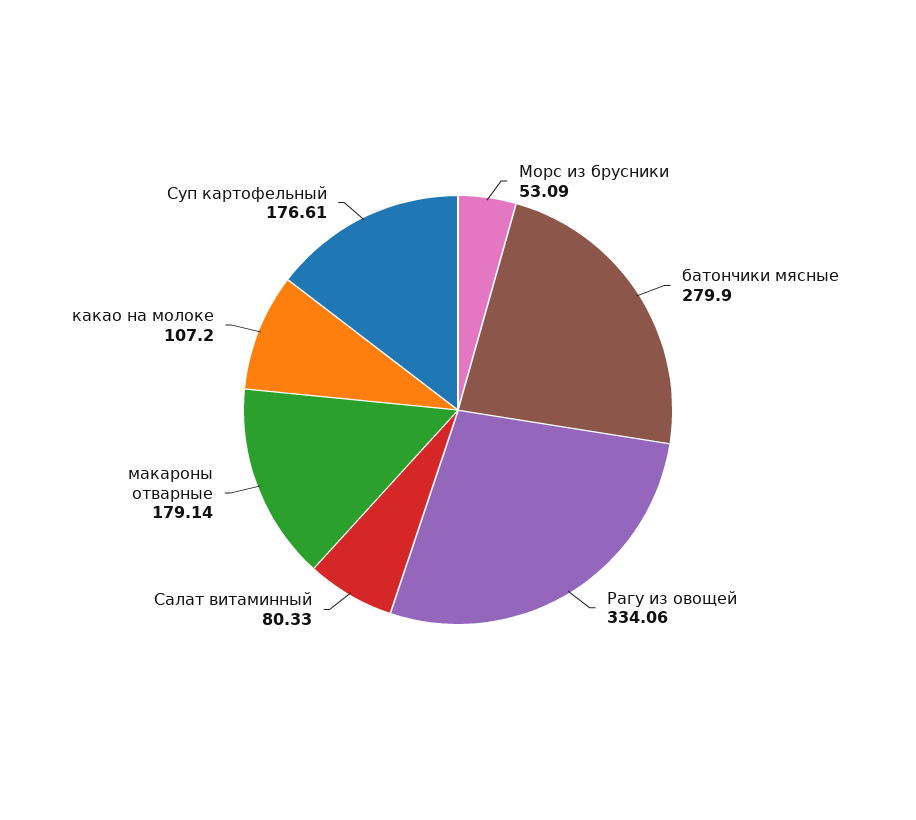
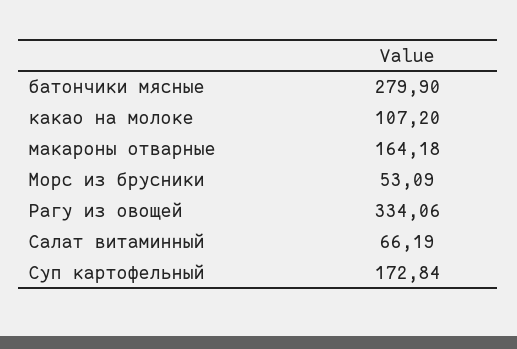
Салат витаминный: 80.33 -> 66.19
макароны отварные: 179.14 -> 164.18
Суп картофельный: 176.61 -> 172.84

